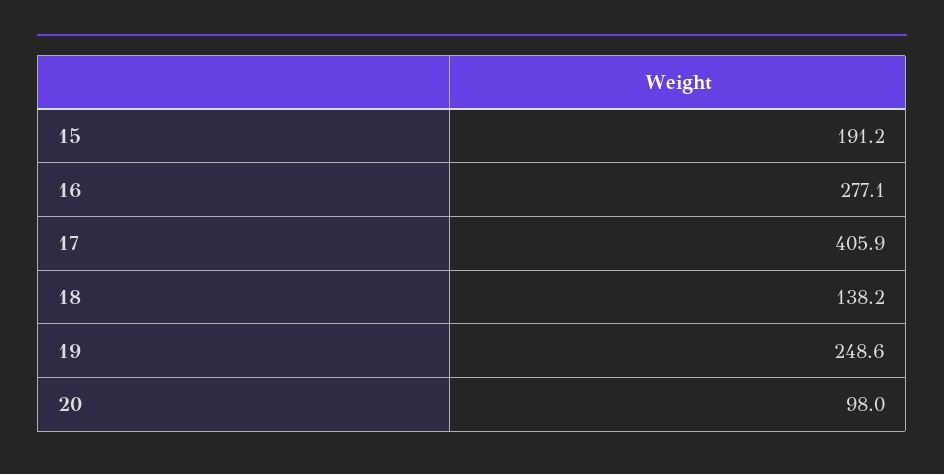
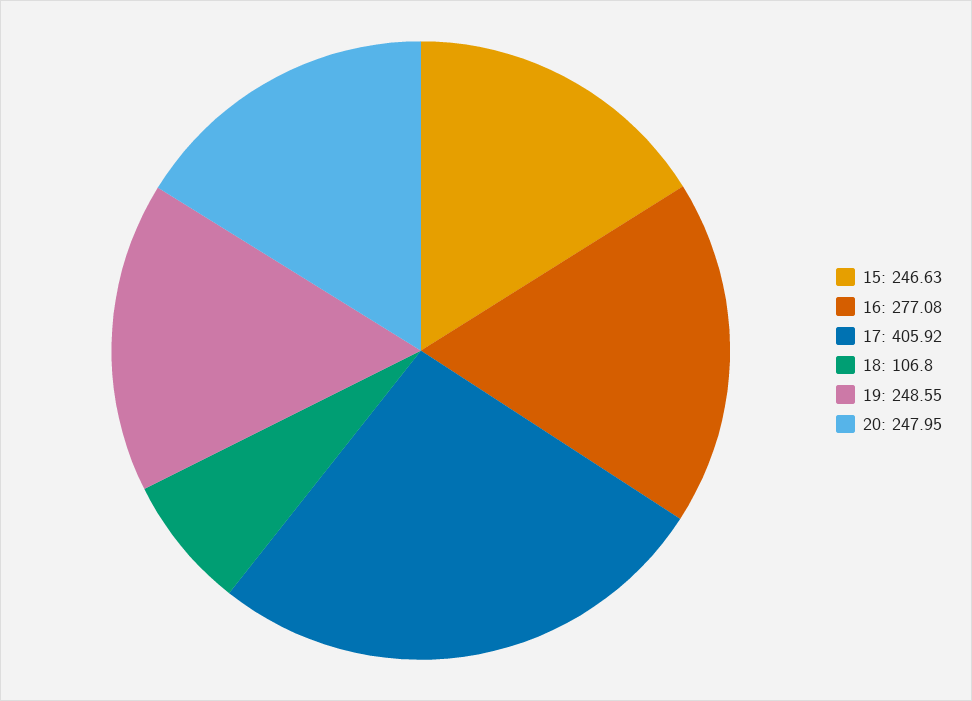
15: 191.2 -> 246.63
18: 138.2 -> 106.8
20: 98 -> 247.95

